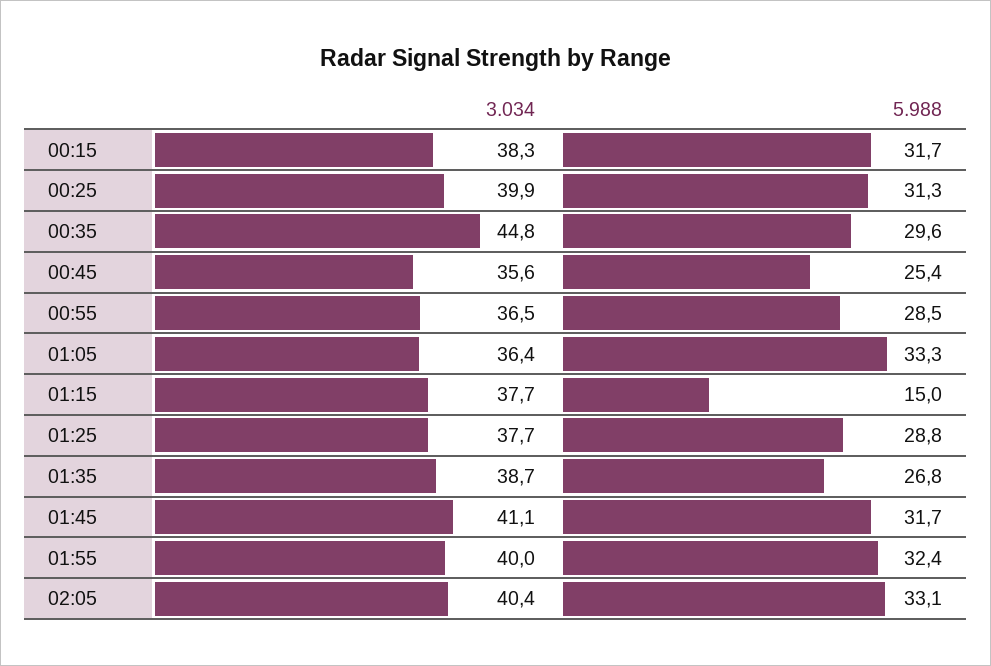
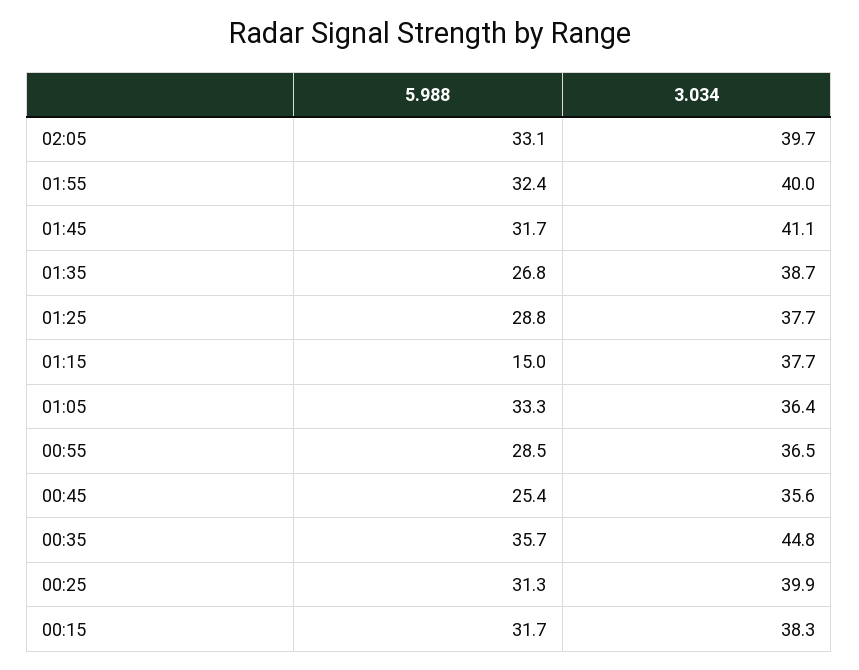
5.988, 00:35: 29.6 -> 35.7
3.034, 02:05: 40.4 -> 39.7

